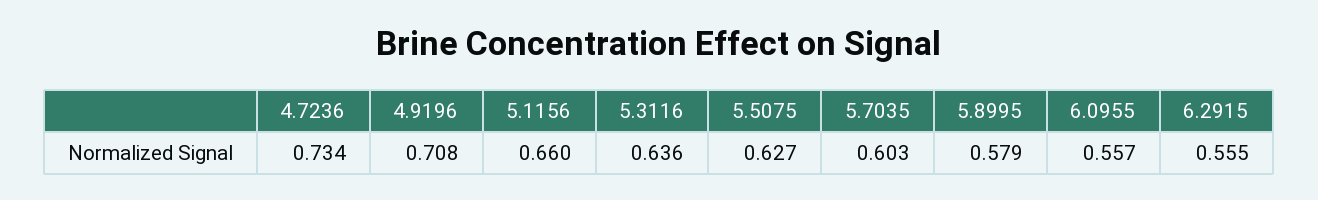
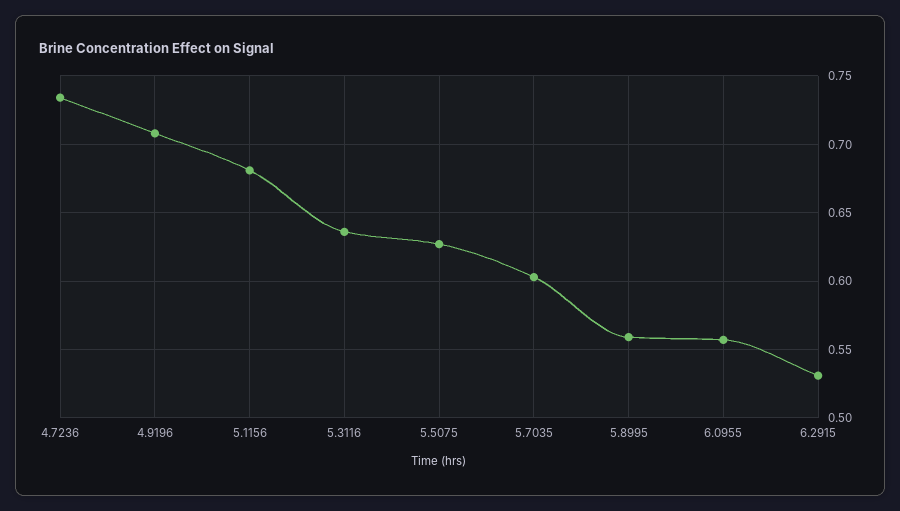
5.1156: 0.66 -> 0.68
5.8995: 0.579 -> 0.56
6.2915: 0.555 -> 0.53

